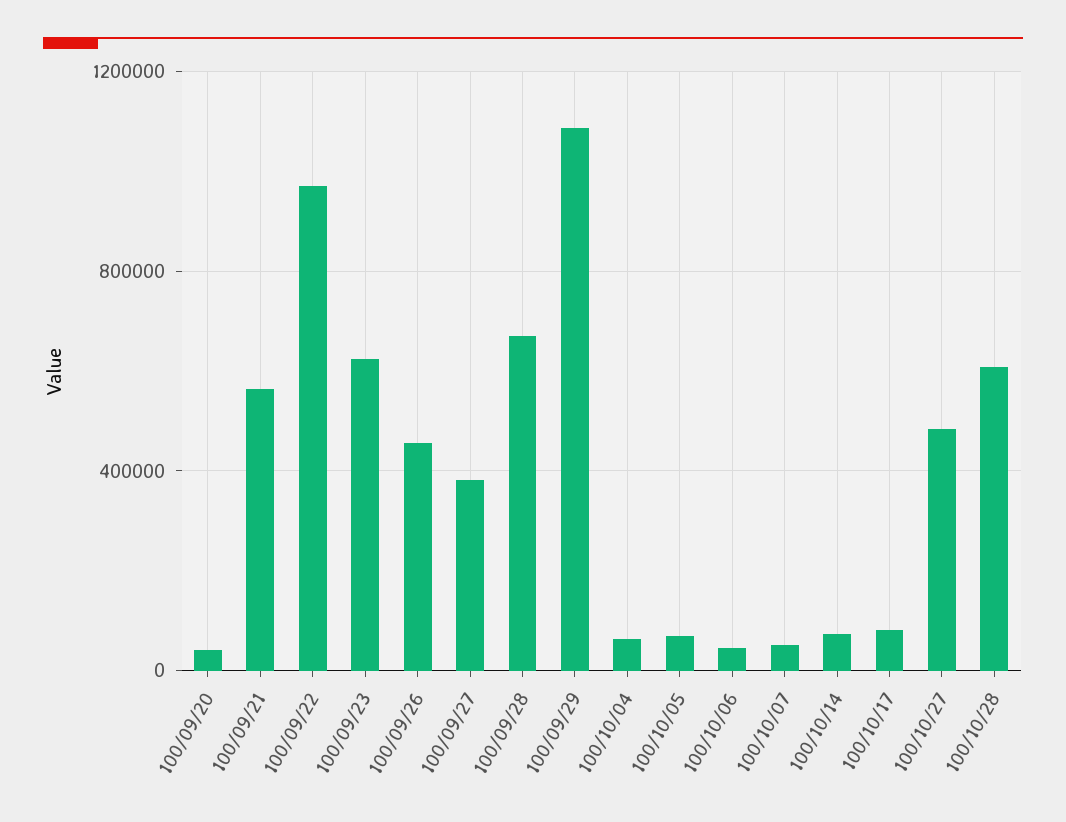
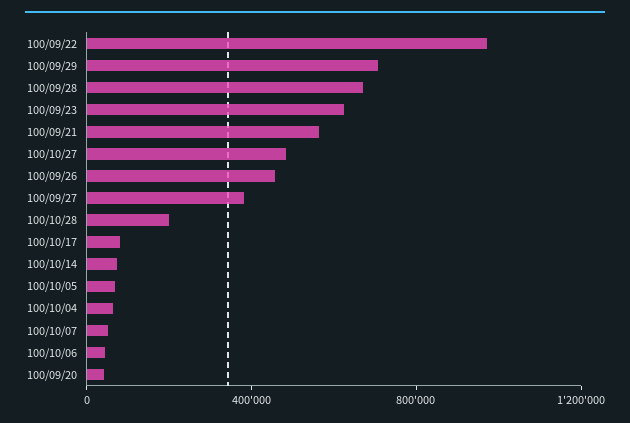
100/09/29: 1100000 -> 700000
100/10/28: 600000 -> 200000

